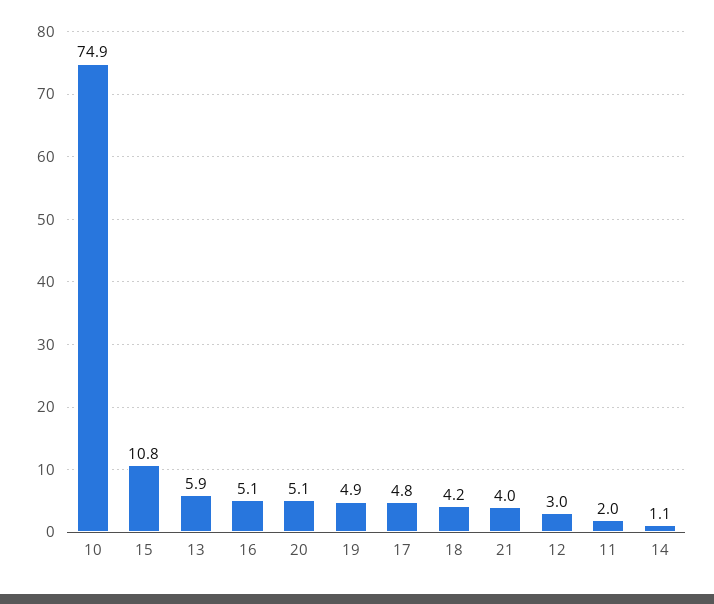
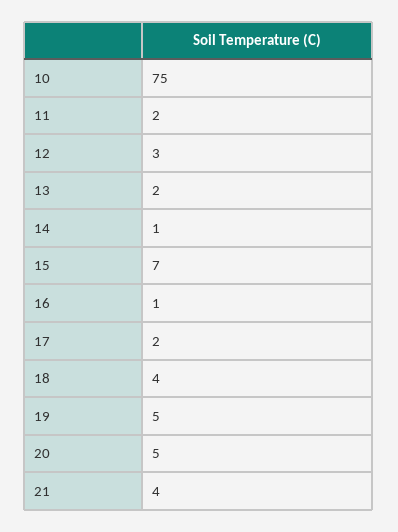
15: 10.8 -> 7
13: 5.9 -> 2
16: 5.1 -> 1
17: 4.8 -> 2

